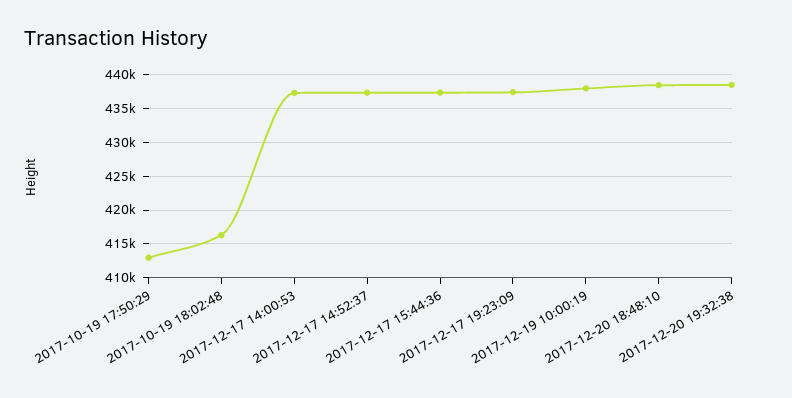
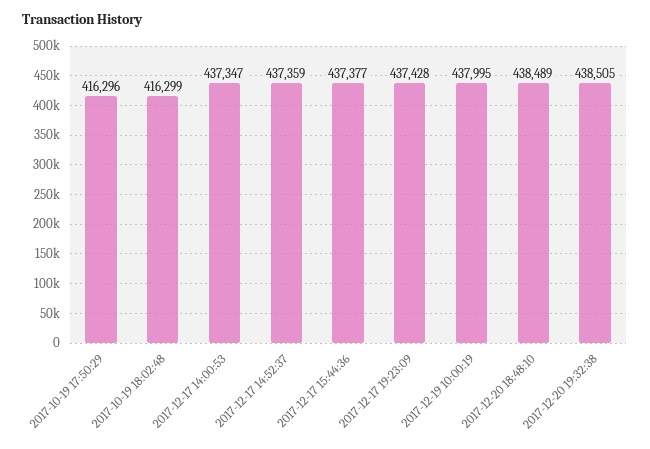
2017-10-19 17:50:29: 413000 -> 416296

